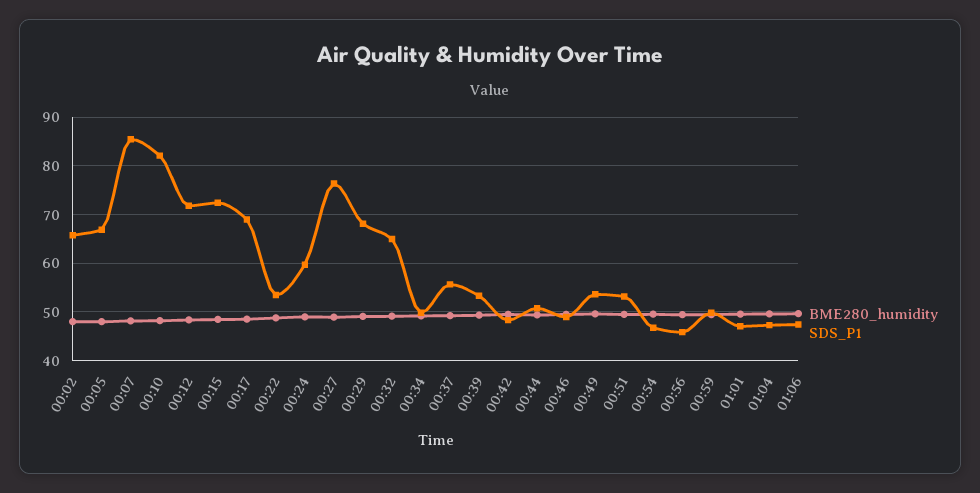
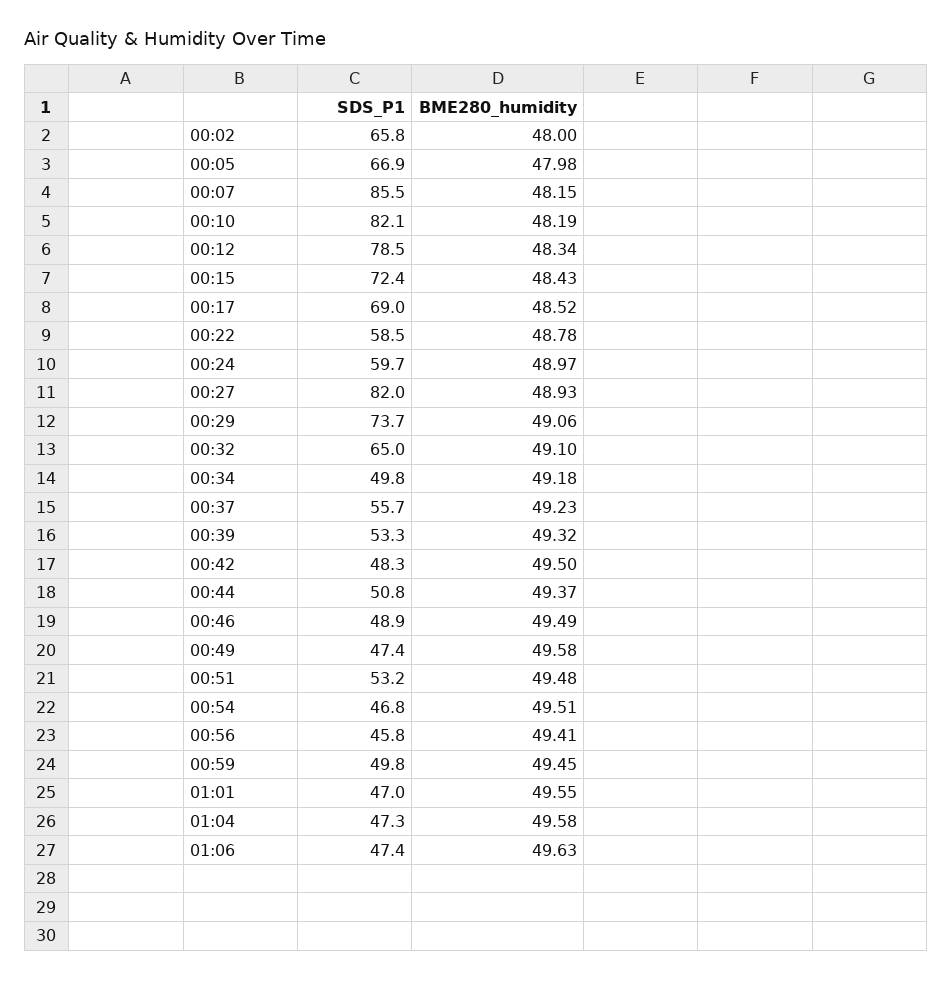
SDS_P1, 00:12: 72 -> 78.5
SDS_P1, 00:22: 54 -> 58.5
SDS_P1, 00:27: 76 -> 82
SDS_P1, 00:29: 68 -> 73.7
SDS_P1, 00:49: 54 -> 47.4

